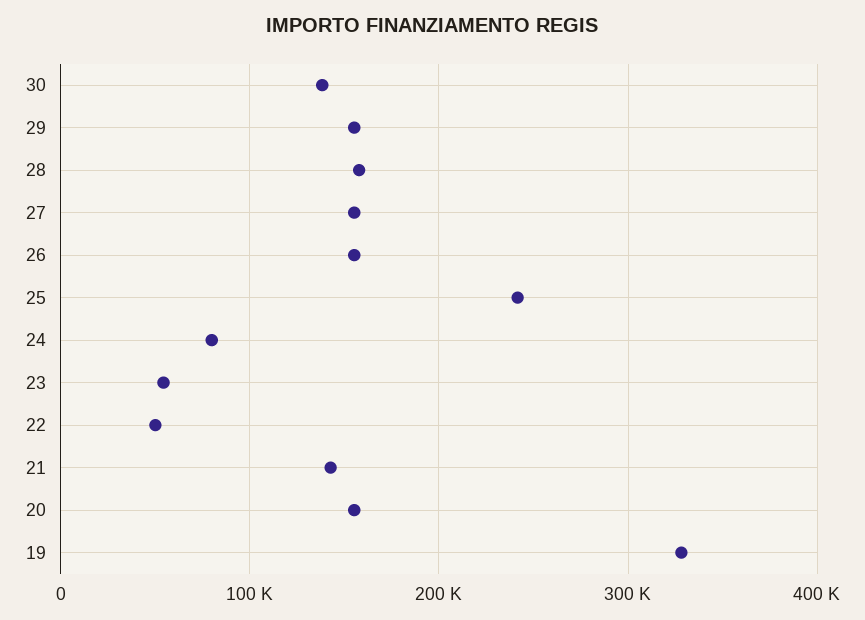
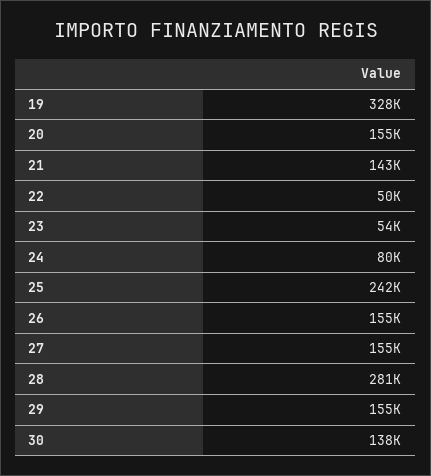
28: 160000 -> 281000

